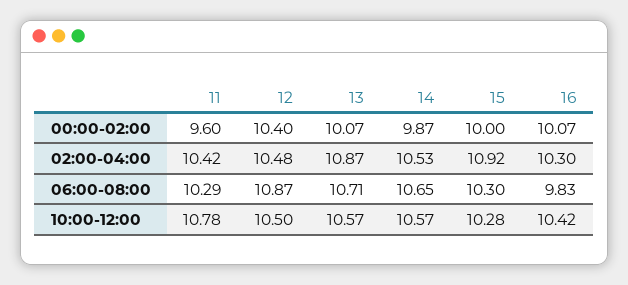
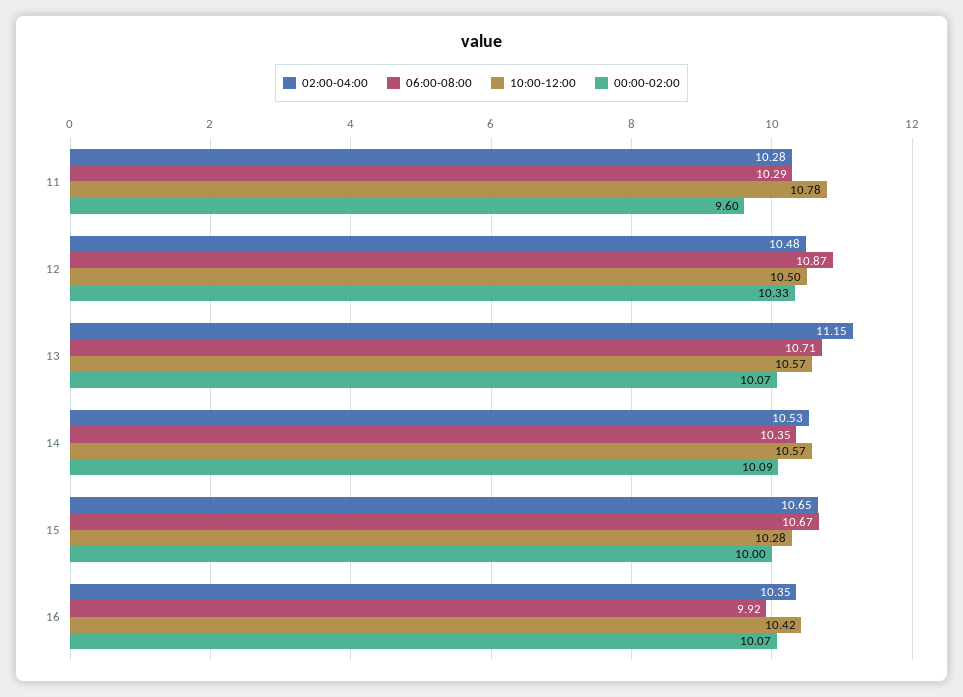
00:00-02:00, 12: 10.4 -> 10.33
00:00-02:00, 14: 9.87 -> 10.09
02:00-04:00, 11: 10.42 -> 10.28
02:00-04:00, 13: 10.87 -> 11.15
02:00-04:00, 15: 10.92 -> 10.65
02:00-04:00, 16: 10.3 -> 10.35
06:00-08:00, 14: 10.65 -> 10.35
06:00-08:00, 15: 10.3 -> 10.67
06:00-08:00, 16: 9.83 -> 9.92

